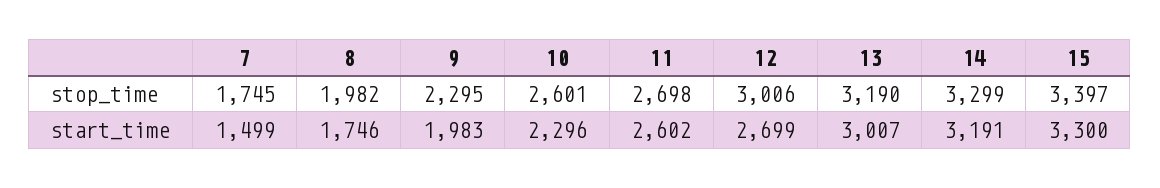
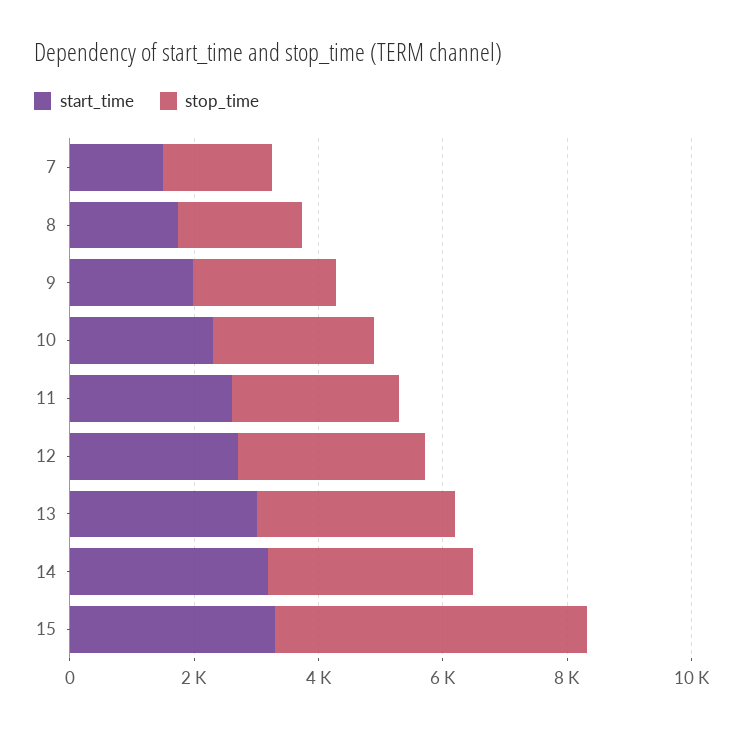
stop_time, 15: 3397 -> 5000

